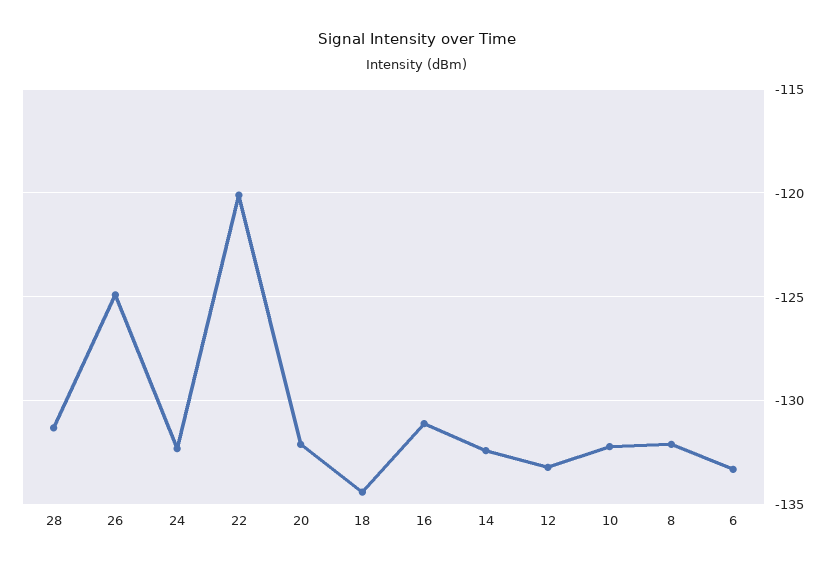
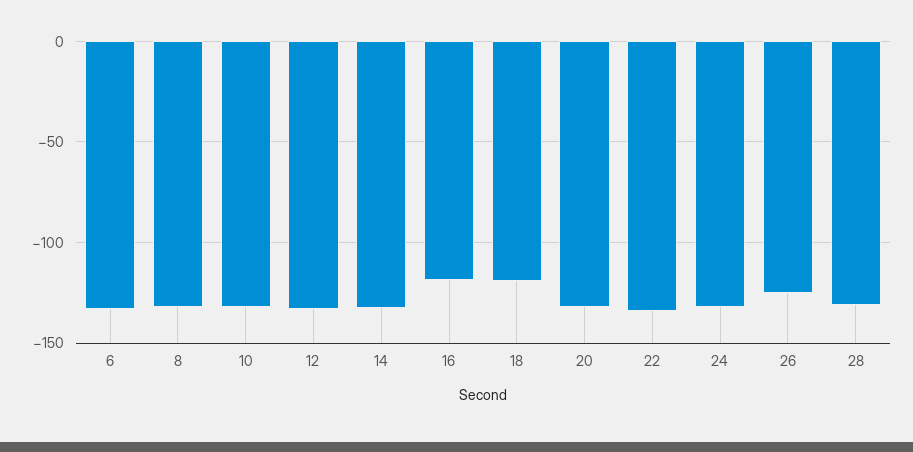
22: -120 -> -135
18: -134.5 -> -120
16: -131 -> -120

